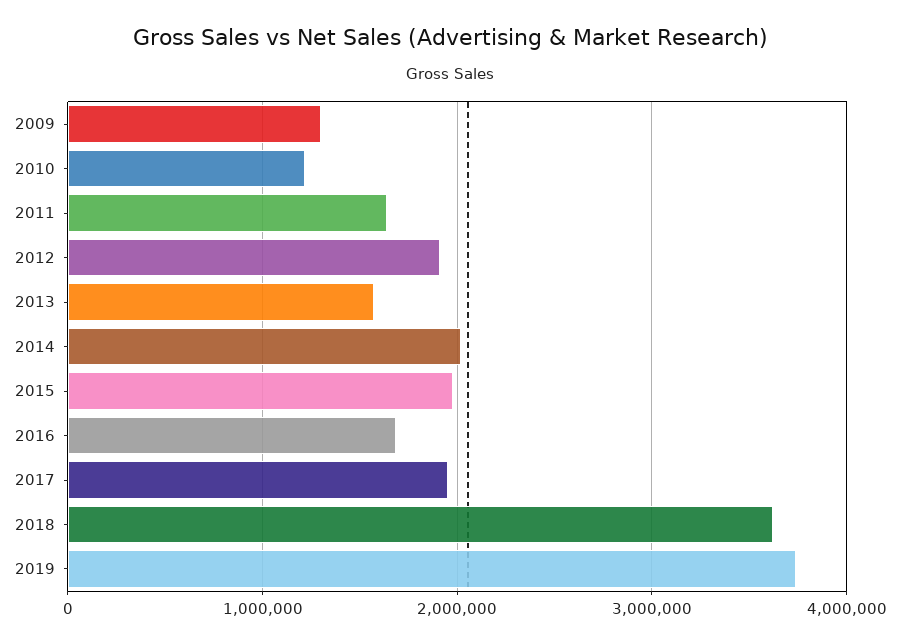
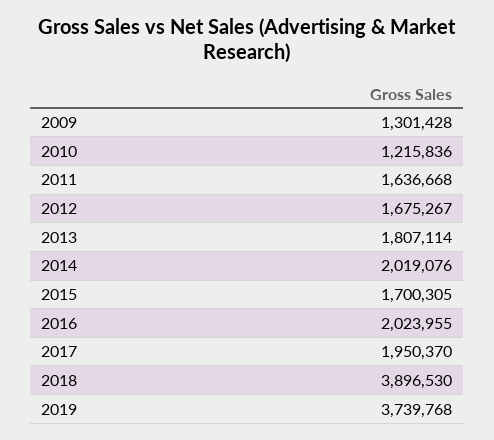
2012: 1900000 -> 1675267
2013: 1600000 -> 1807114
2015: 2000000 -> 1700305
2016: 1700000 -> 2023955
2018: 3600000 -> 3896530

